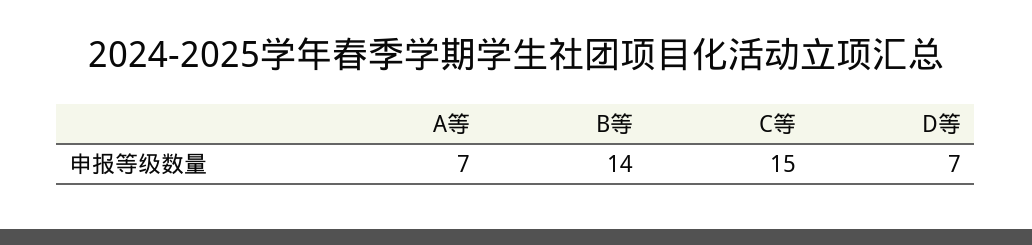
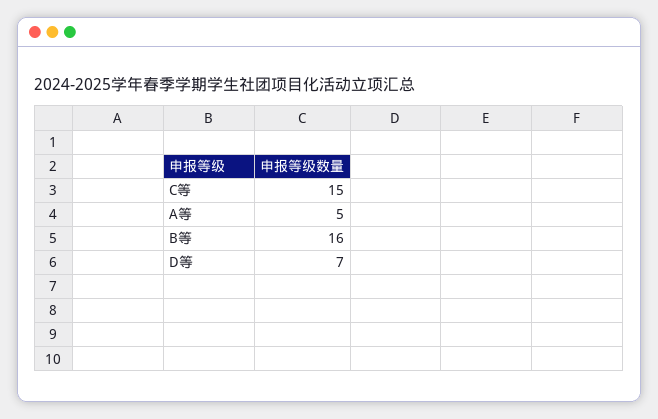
A等: 7 -> 5
B等: 14 -> 16

